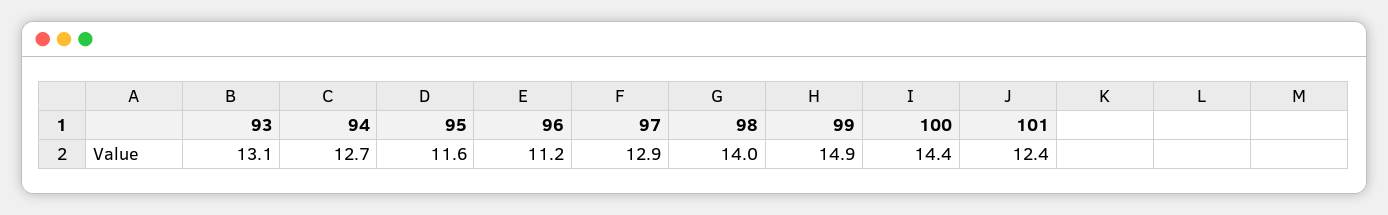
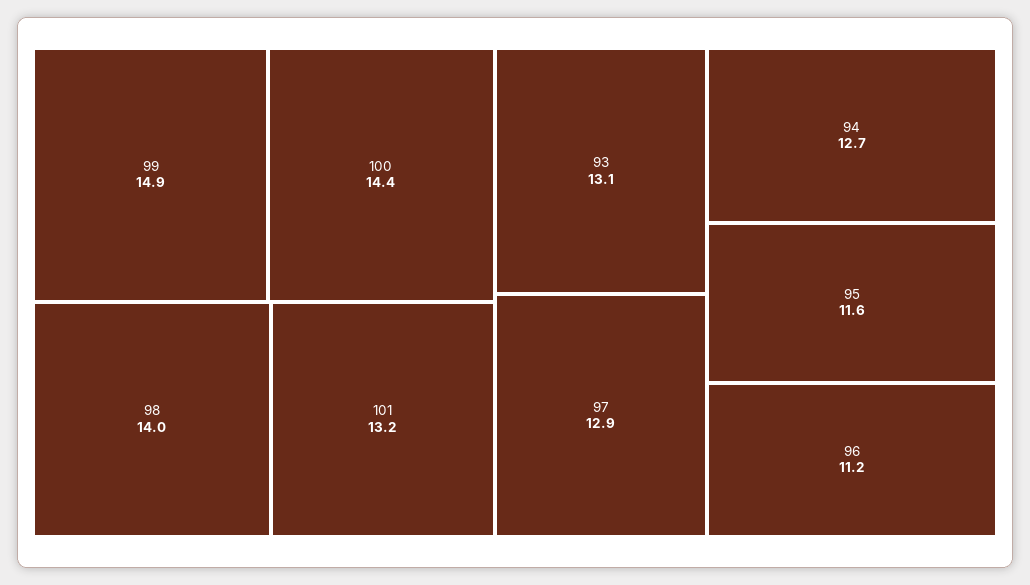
101: 12.4 -> 13.2

